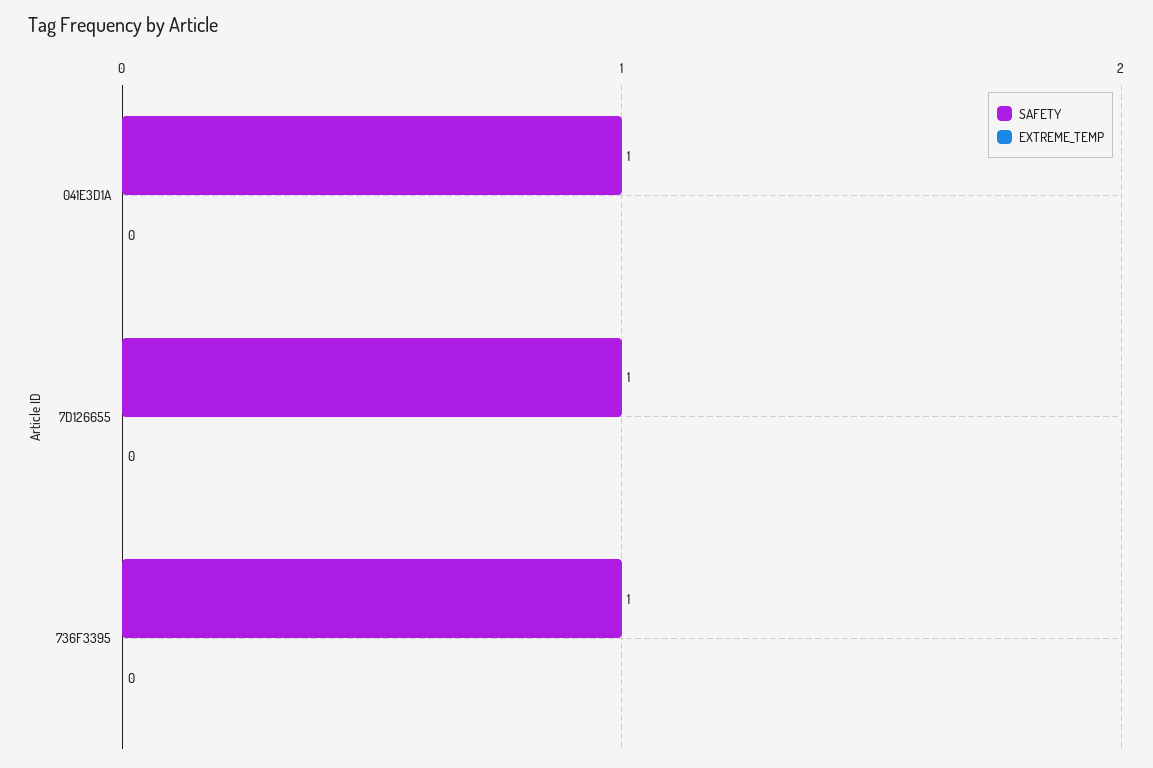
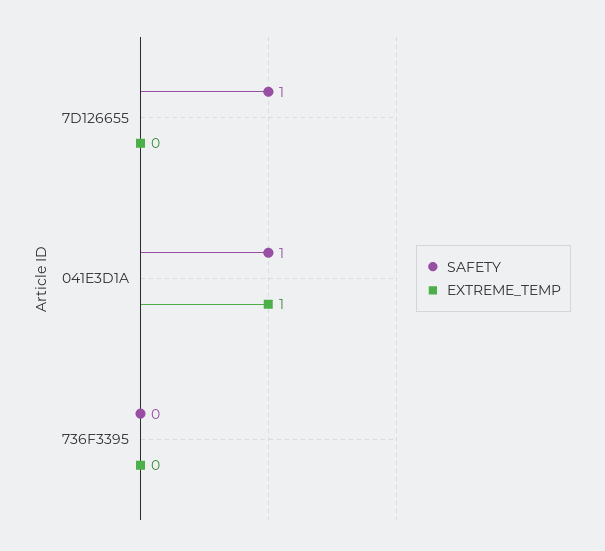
EXTREME_TEMP, 041E3D1A: 0 -> 1
SAFETY, 736F3395: 1 -> 0

